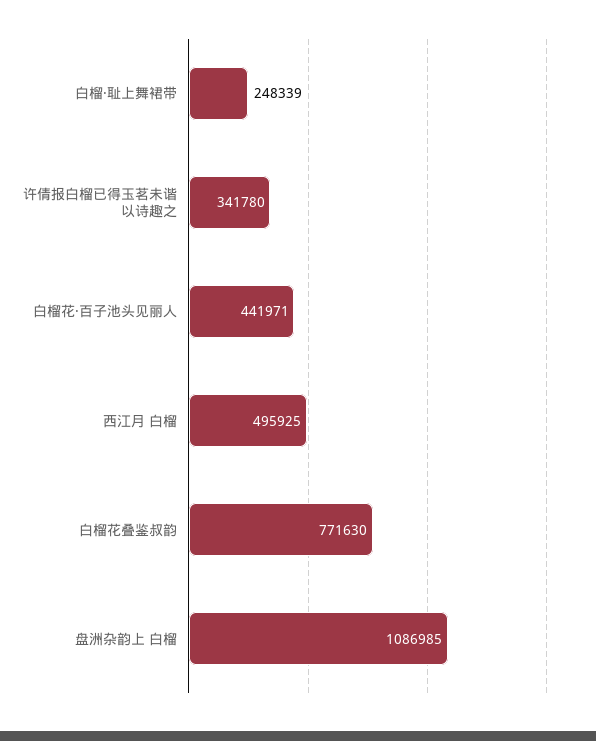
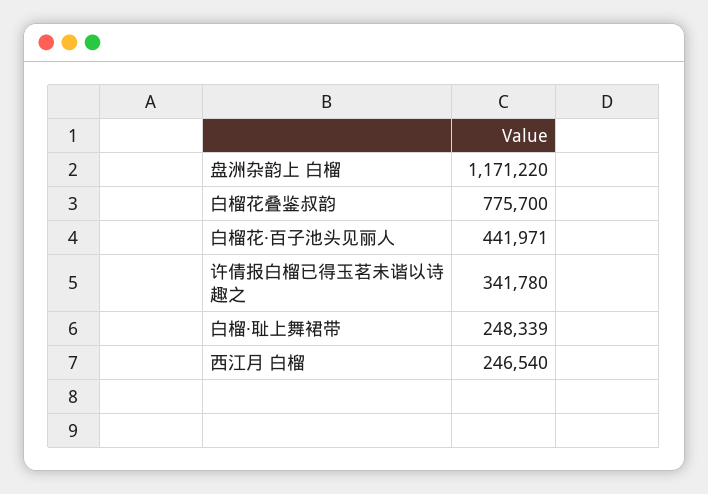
西江月 白榴: 495925 -> 246540
白榴花叠鉴叔韵: 771630 -> 775700
盘洲杂韵上 白榴: 1086985 -> 1171220

